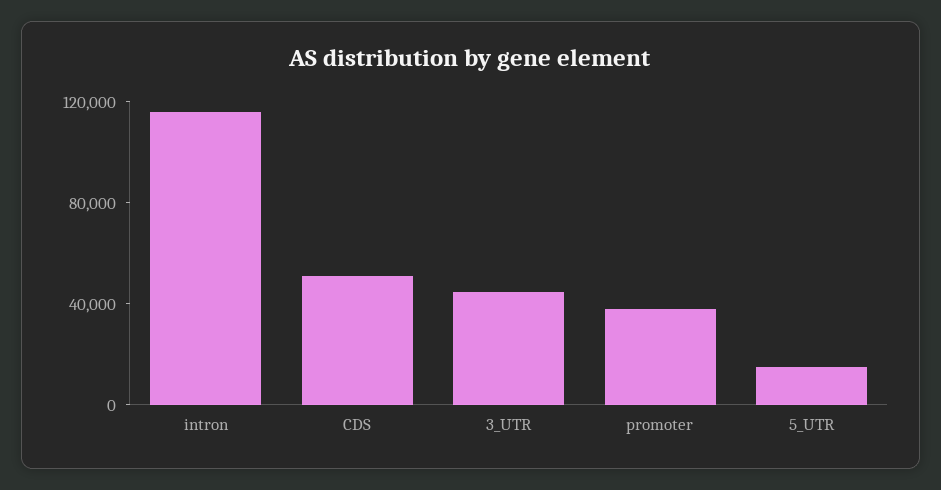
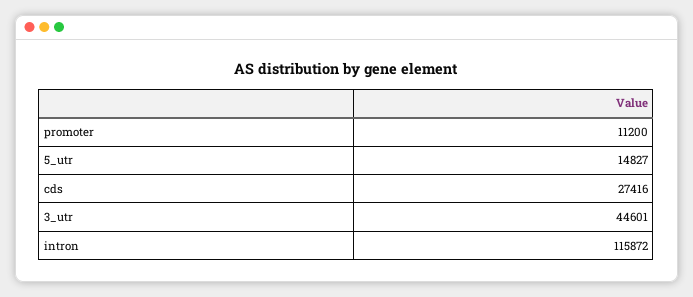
CDS: 50000 -> 27416
promoter: 40000 -> 11200

